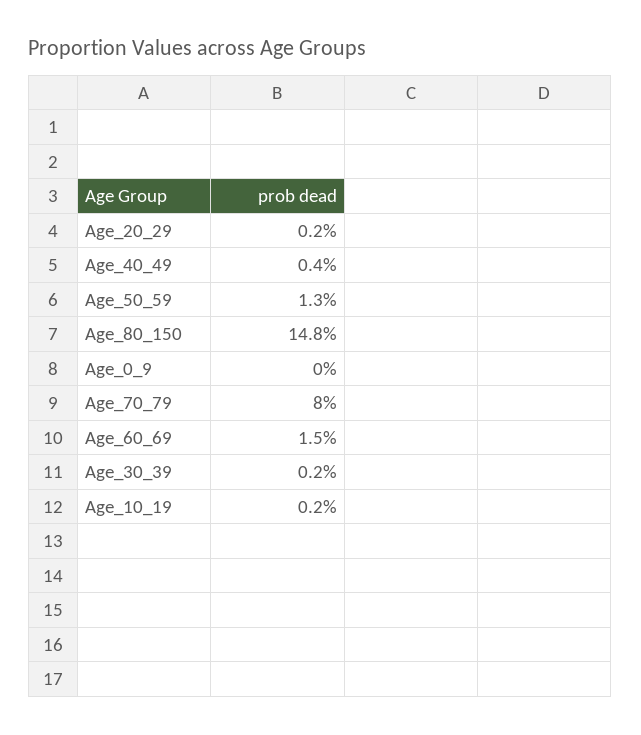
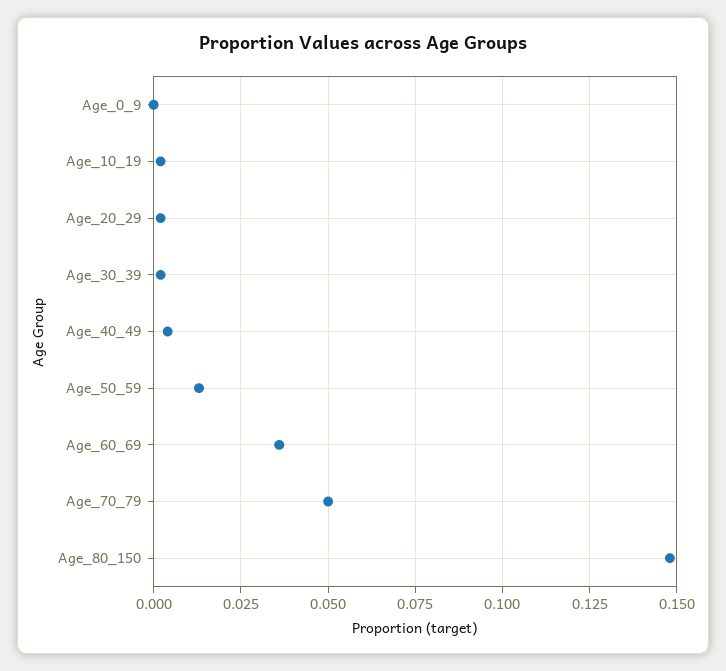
Age_70_79: 0.08 -> 0.05
Age_60_69: 0.015 -> 0.035

